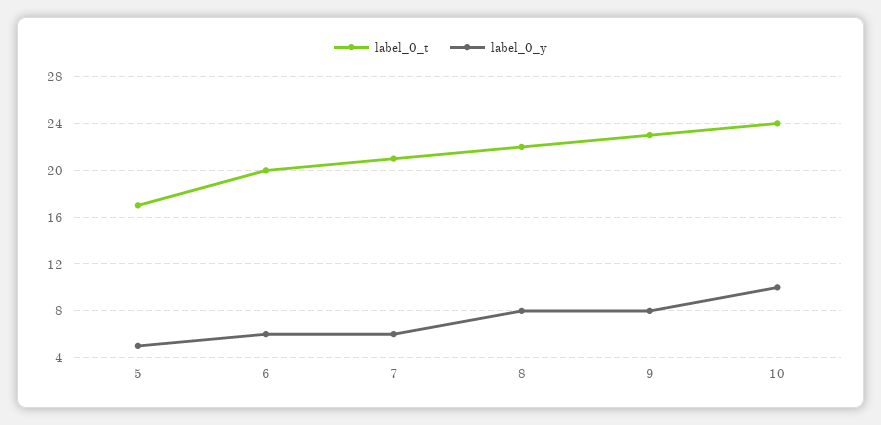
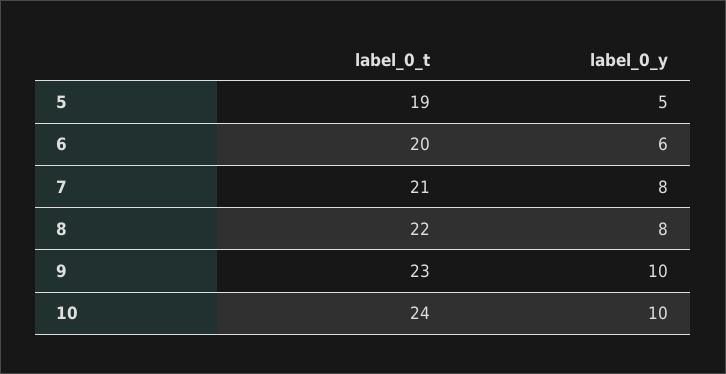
label_0_t, 5: 17 -> 19
label_0_y, 7: 6 -> 8
label_0_y, 9: 8 -> 10

